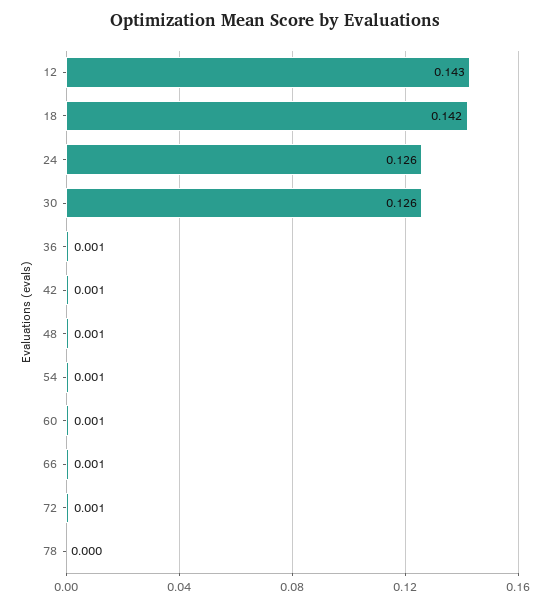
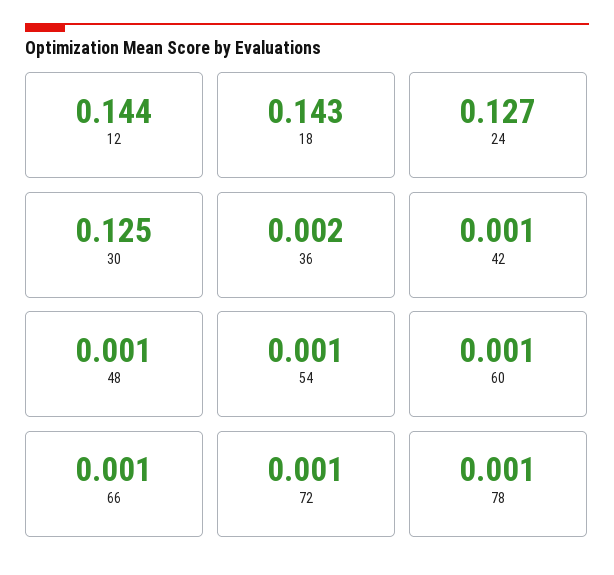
12: 0.143 -> 0.144
18: 0.142 -> 0.143
24: 0.126 -> 0.127
30: 0.126 -> 0.125
36: 0.001 -> 0.002
78: 0 -> 0.001

